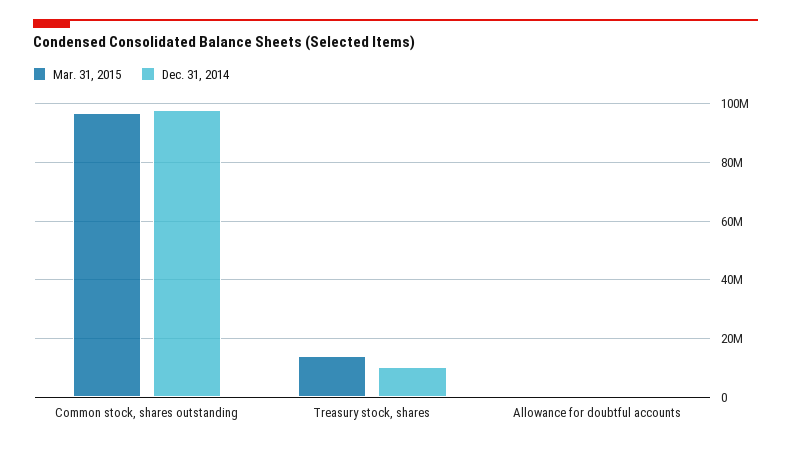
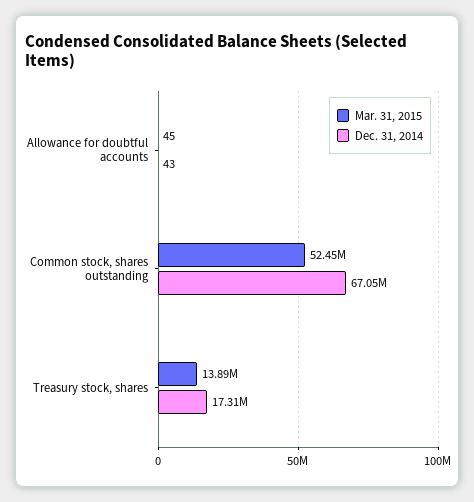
Mar. 31, 2015, Common stock, shares outstanding: 97500000 -> 52450000
Dec. 31, 2014, Common stock, shares outstanding: 97500000 -> 67050000
Dec. 31, 2014, Treasury stock, shares: 10000000 -> 17310000

